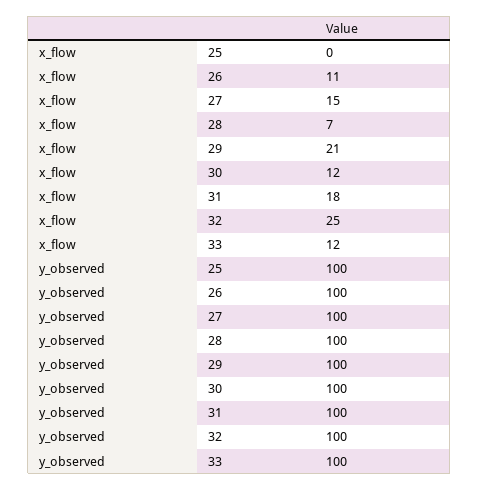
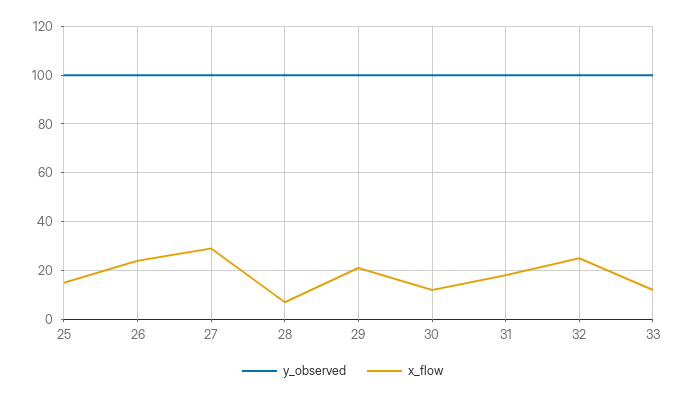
x_flow, 25: 0 -> 15
x_flow, 26: 11 -> 25
x_flow, 27: 15 -> 30

